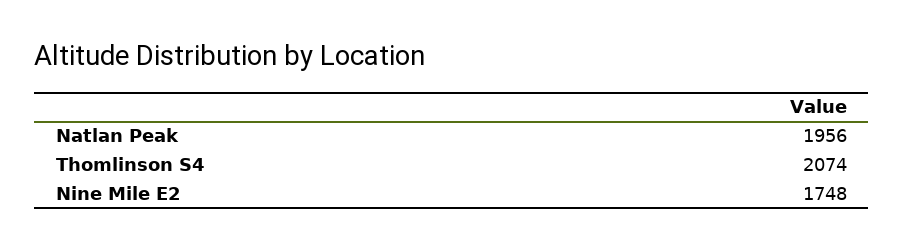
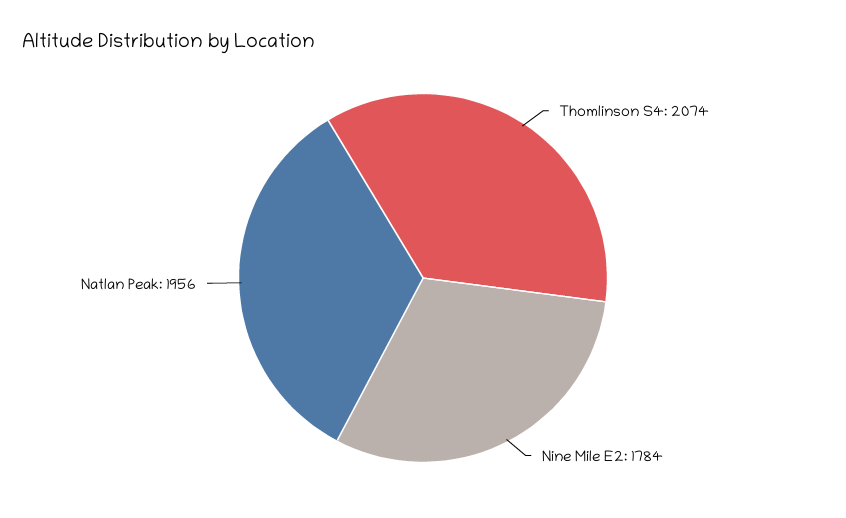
Nine Mile E2: 1748 -> 1784

